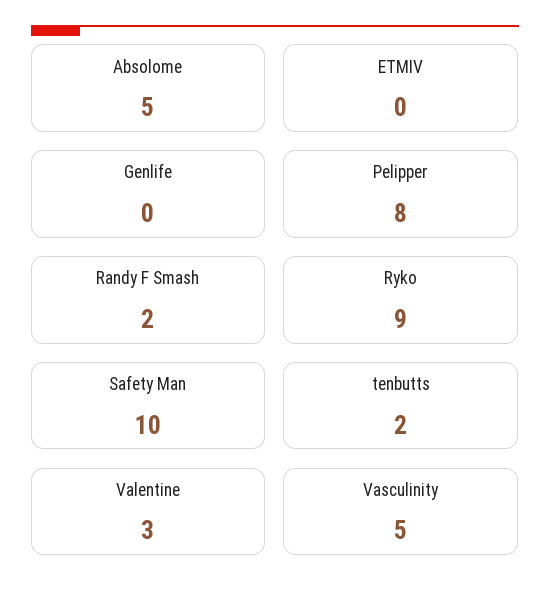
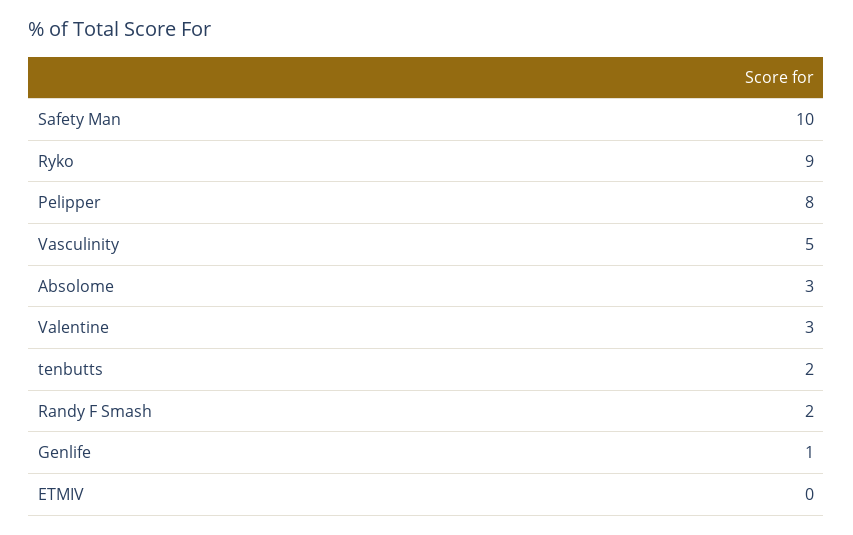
Absolome: 5 -> 3
Genlife: 0 -> 1

